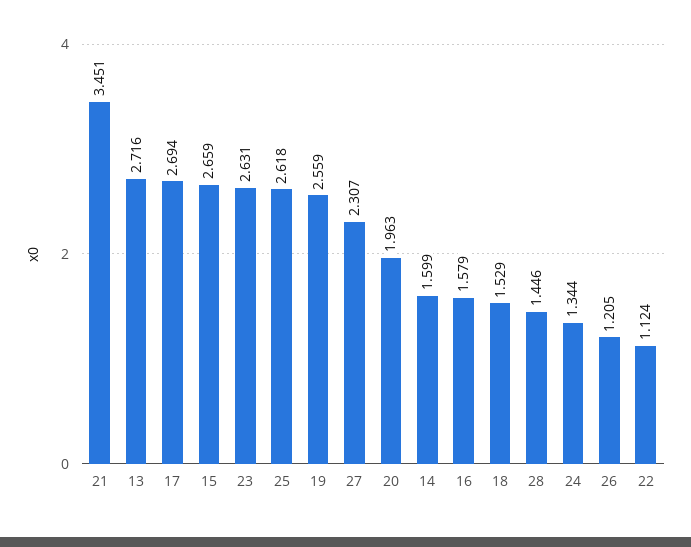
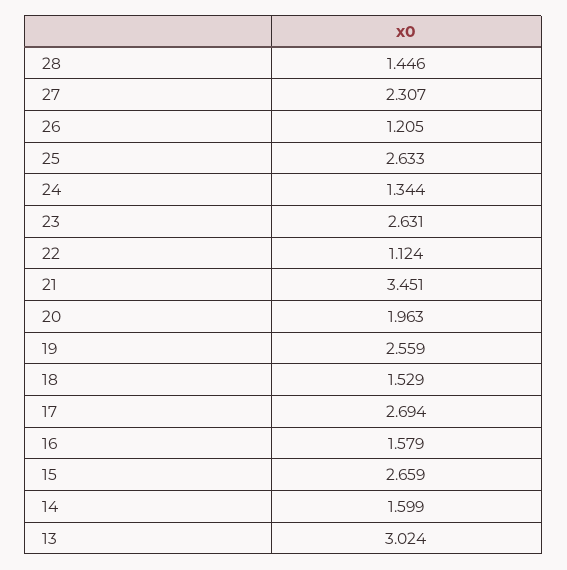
13: 2.716 -> 3.024
25: 2.618 -> 2.633

